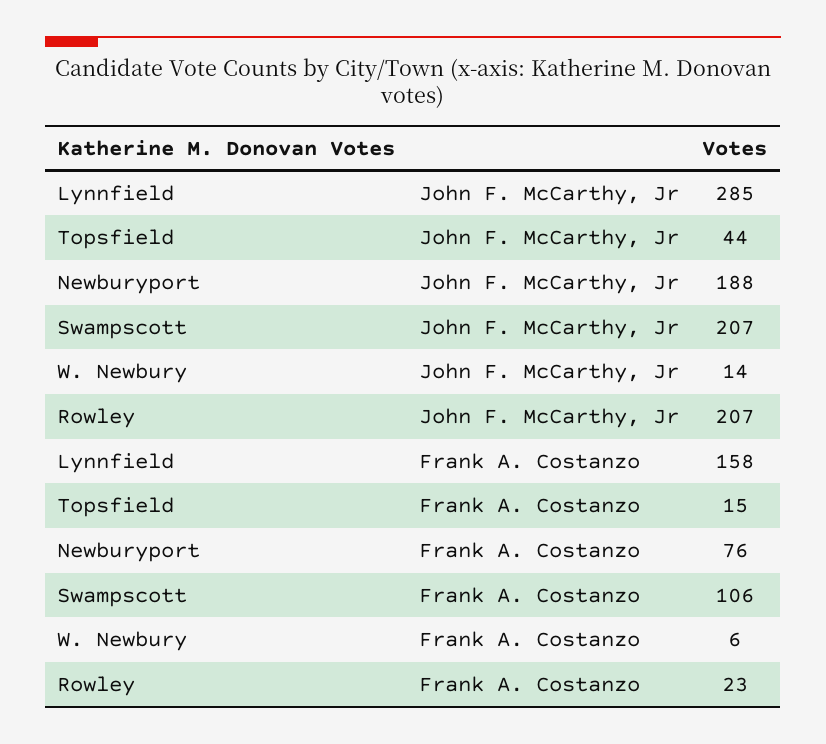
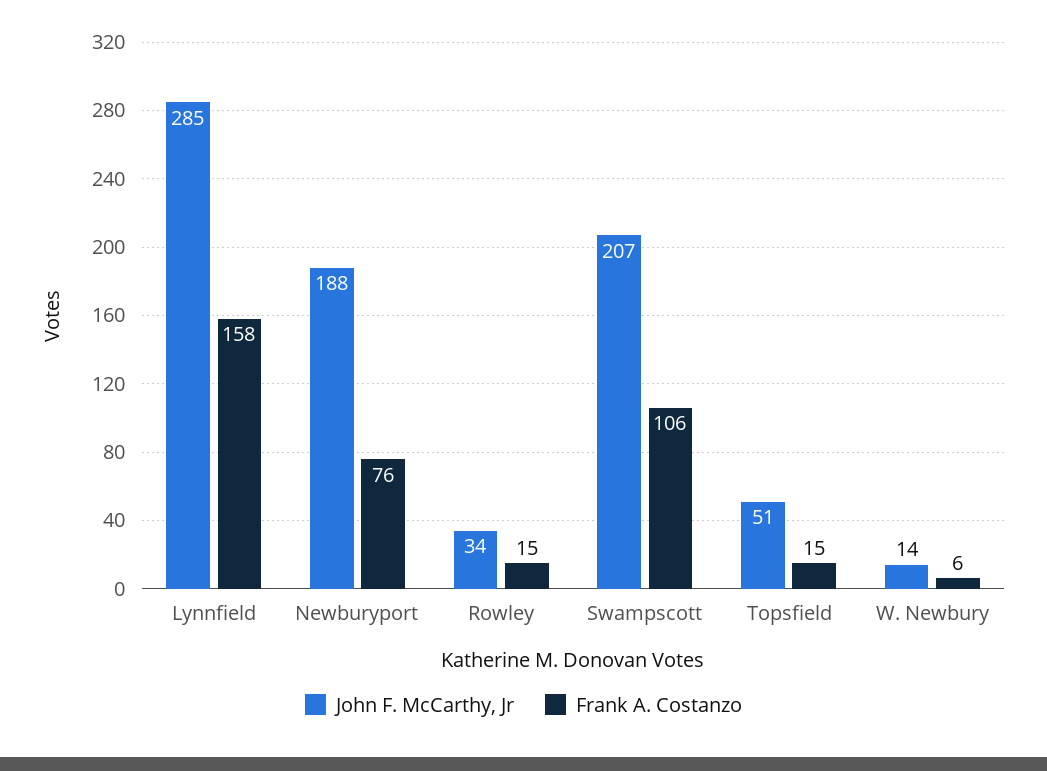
John F. McCarthy, Jr, Topsfield: 44 -> 51
John F. McCarthy, Jr, Rowley: 207 -> 34
Frank A. Costanzo, Rowley: 23 -> 15

